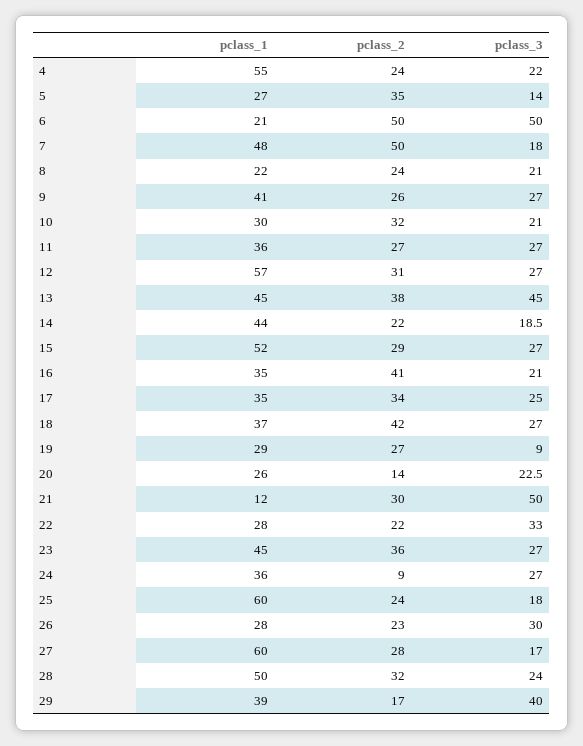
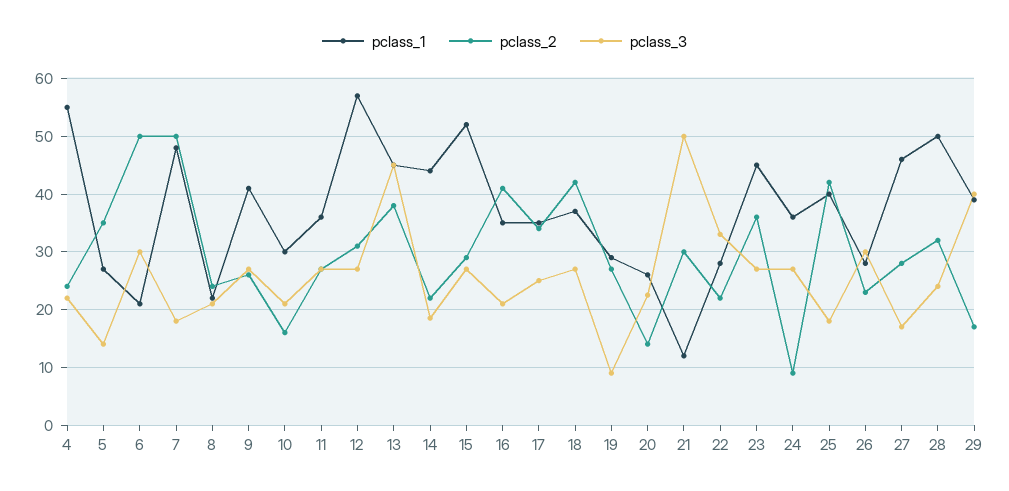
pclass_3, 6: 50 -> 30
pclass_2, 10: 32 -> 16
pclass_1, 25: 60 -> 40
pclass_2, 25: 24 -> 42
pclass_1, 27: 60 -> 46

